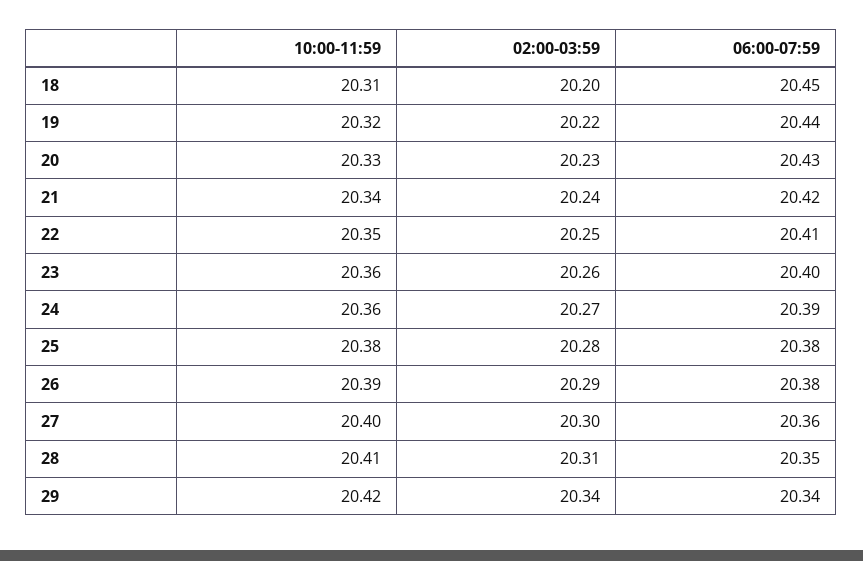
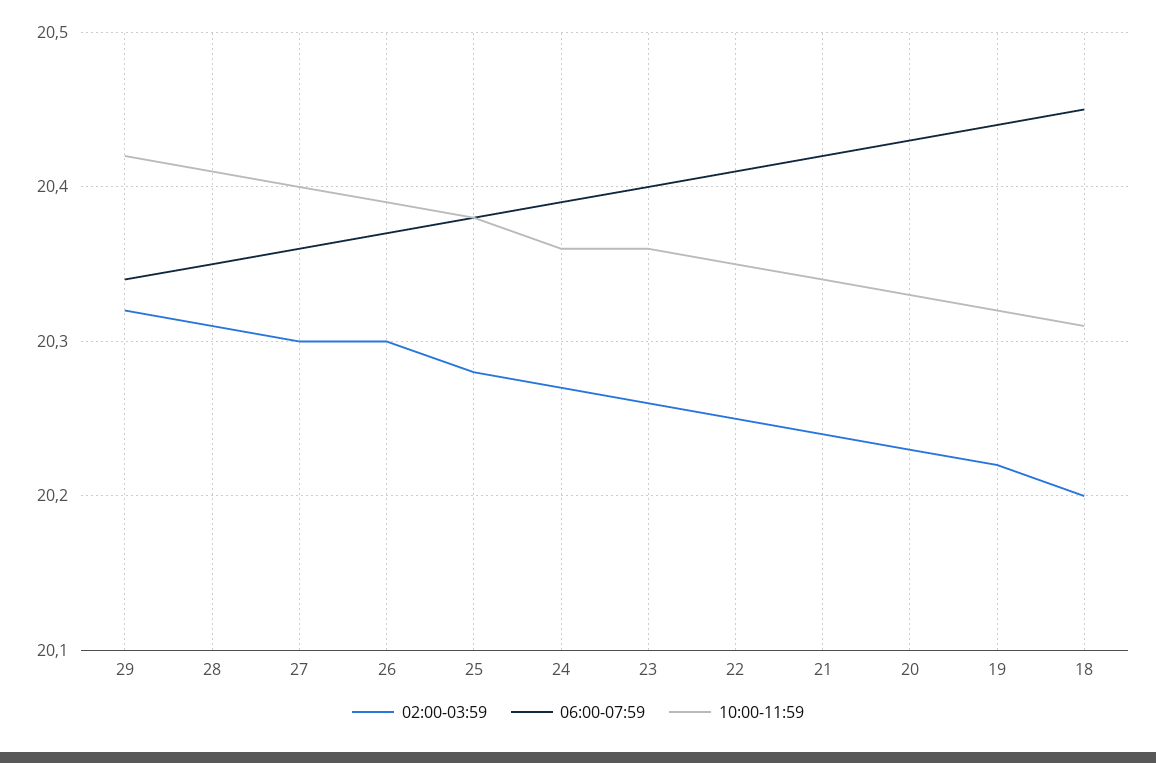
02:00-03:59, 26: 20.29 -> 20.3
06:00-07:59, 26: 20.38 -> 20.37
02:00-03:59, 29: 20.34 -> 20.32

